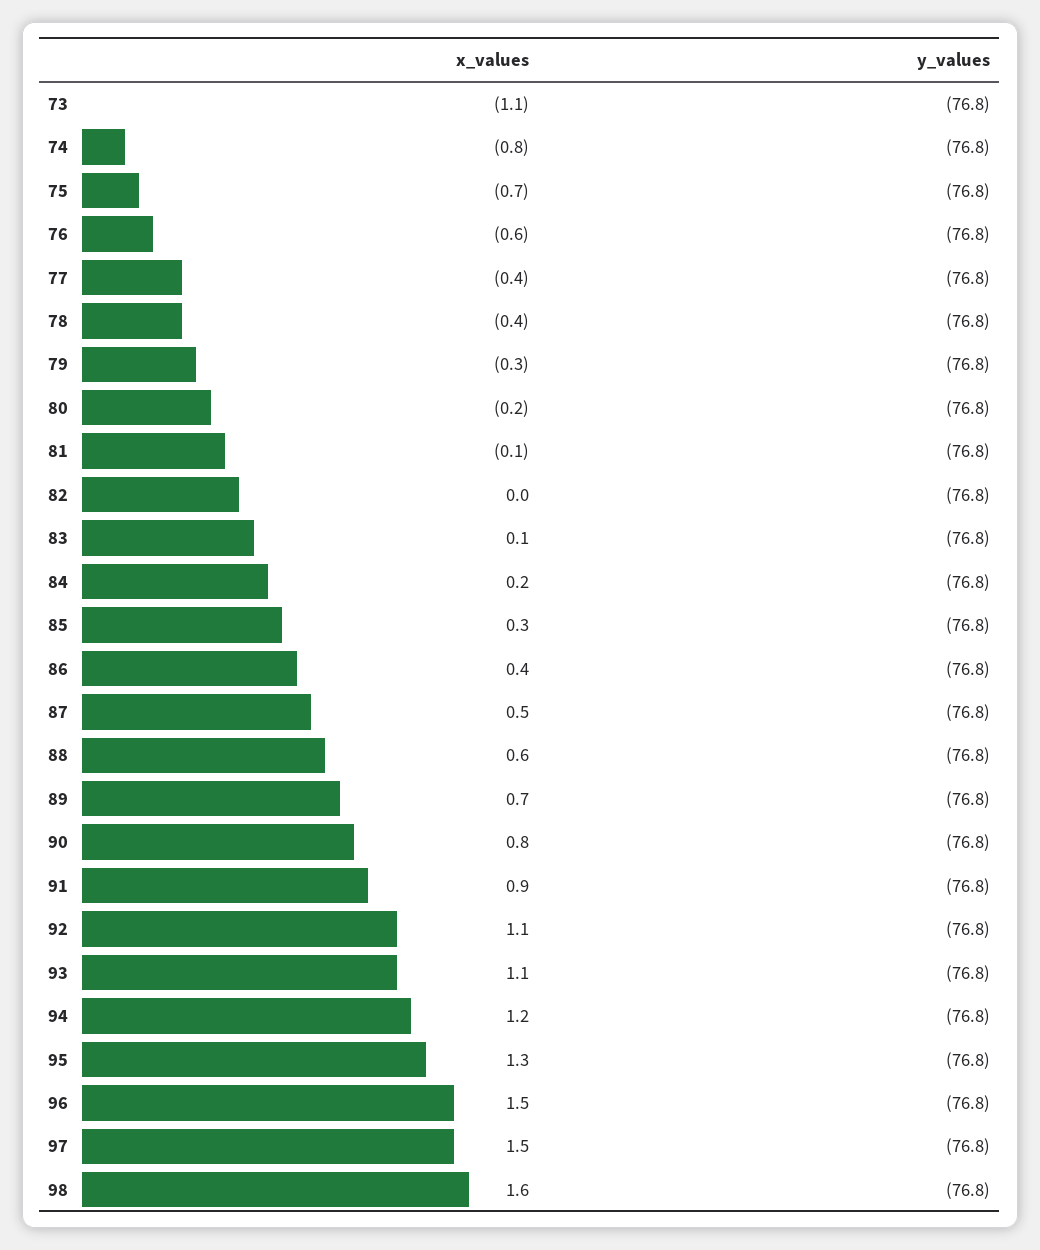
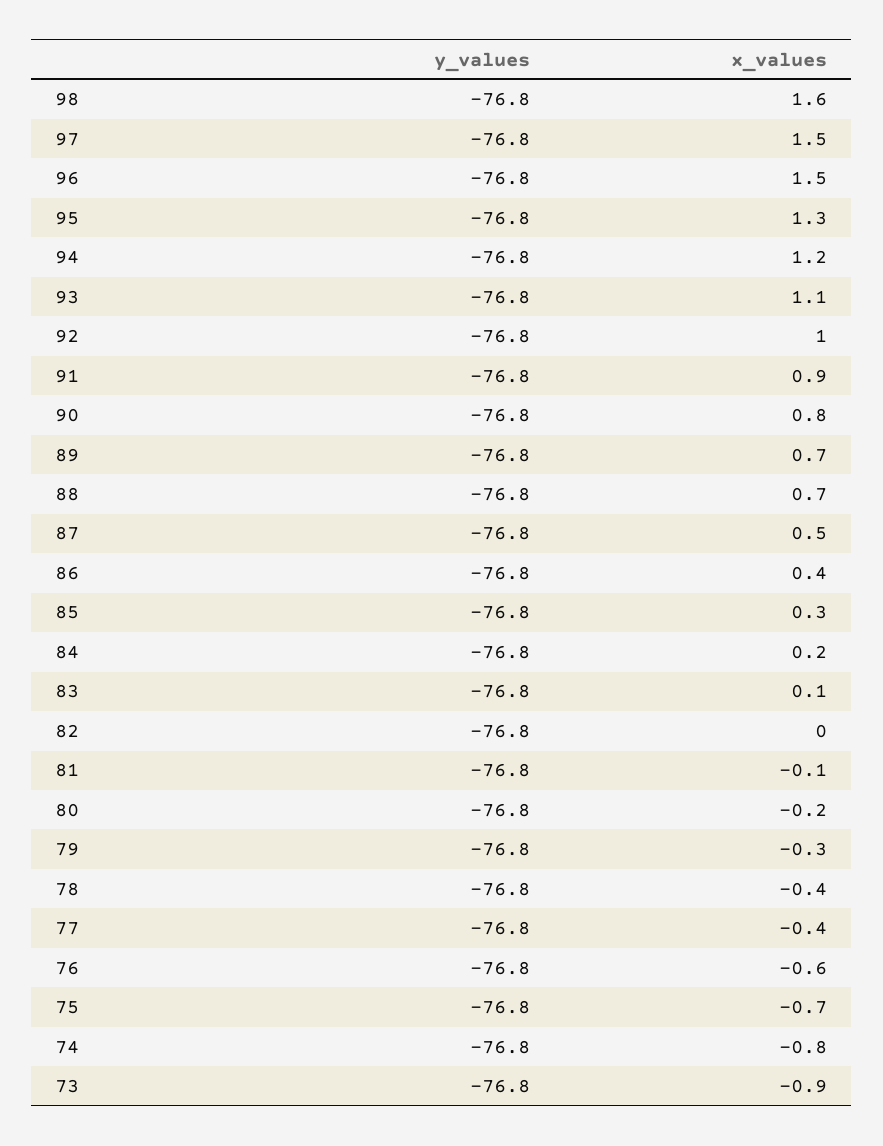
x_values, 73: -1.1 -> -0.9
x_values, 88: 0.6 -> 0.7
x_values, 92: 1.1 -> 1

